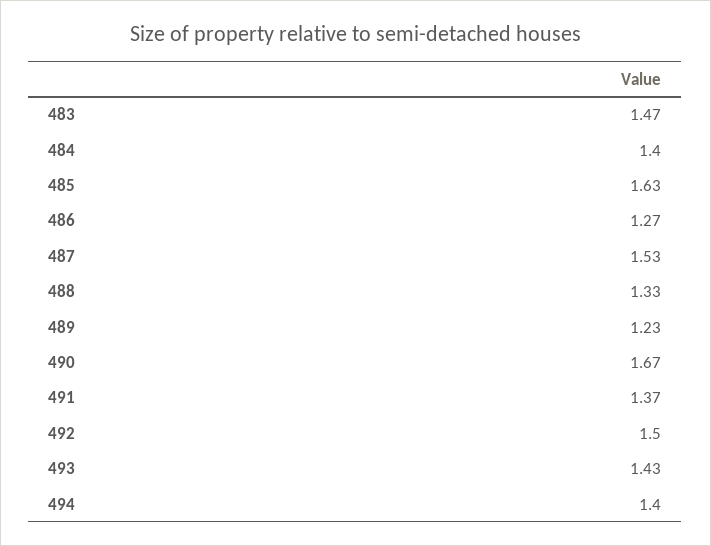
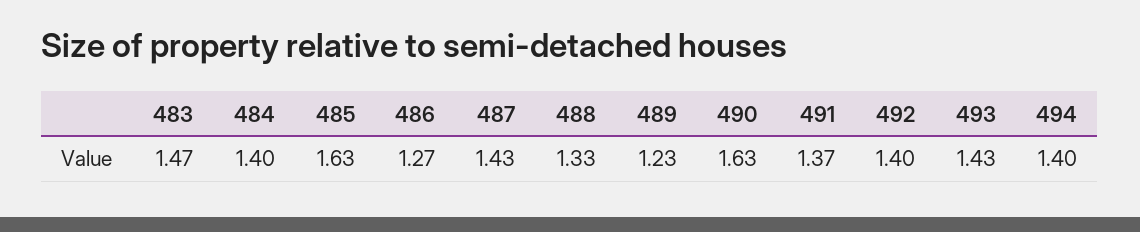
487: 1.53 -> 1.43
490: 1.67 -> 1.63
492: 1.5 -> 1.4

